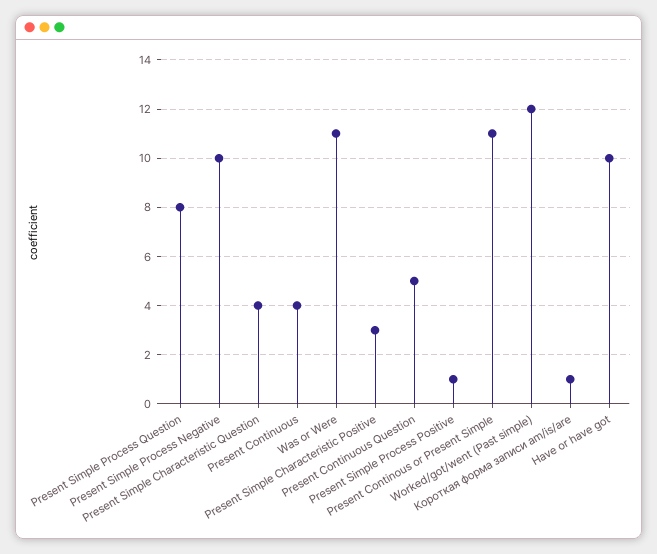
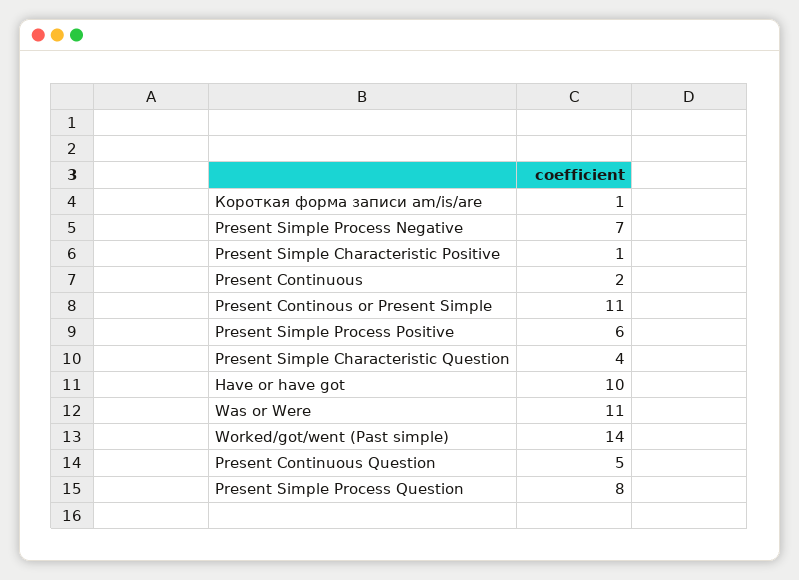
Present Simple Process Negative: 10 -> 7
Present Continuous: 4 -> 2
Present Simple Characteristic Positive: 3 -> 1
Present Simple Process Positive: 1 -> 6
Worked/got/went (Past simple): 12 -> 14

